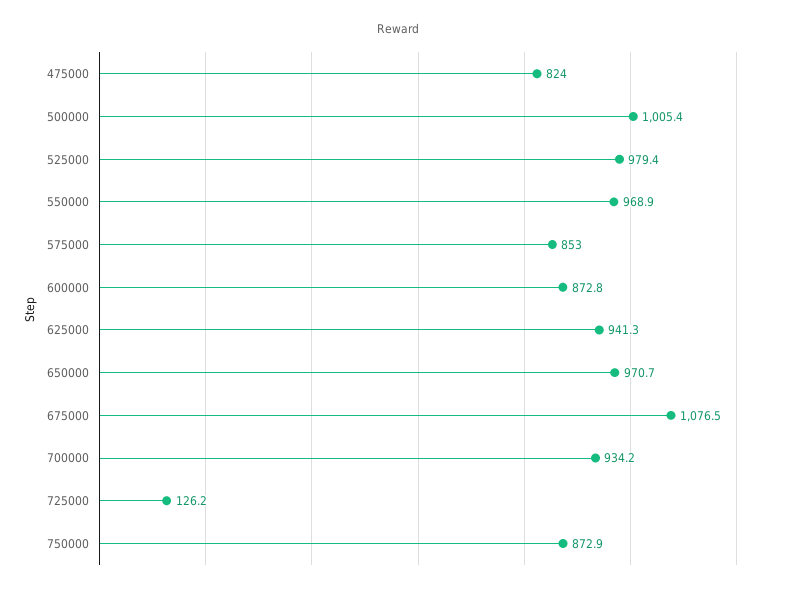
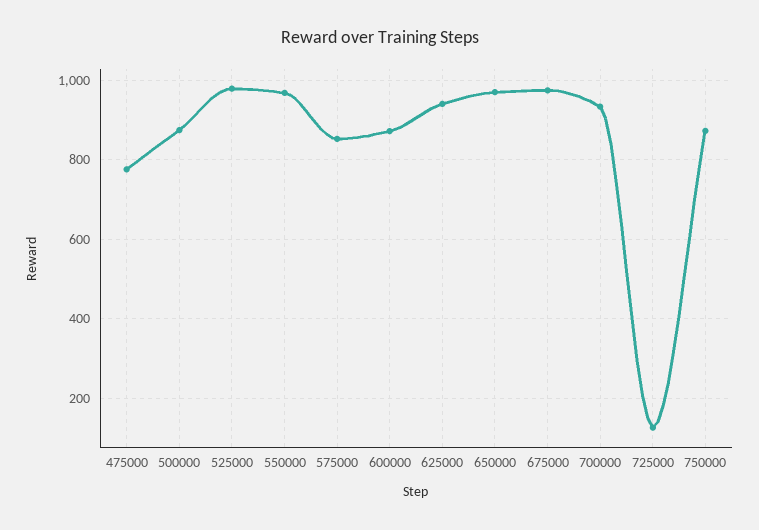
475000: 824 -> 780
500000: 1005.4 -> 880
675000: 1076.5 -> 980

